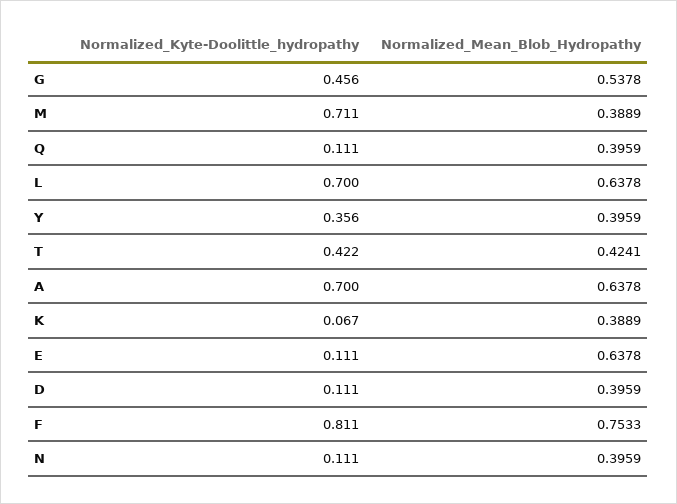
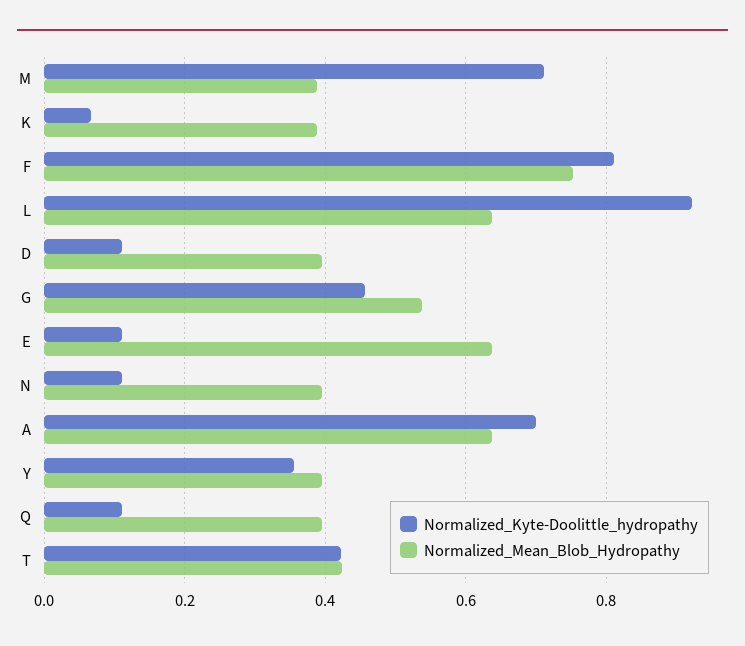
Normalized_Kyte-Doolittle_hydropathy, L: 0.7 -> 0.92

